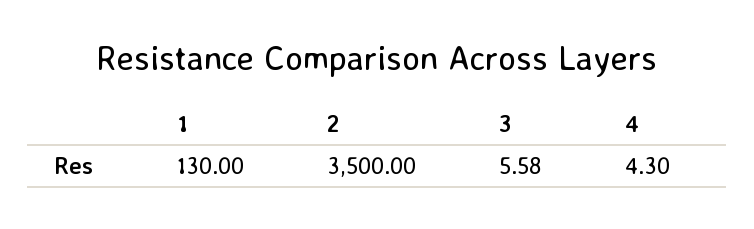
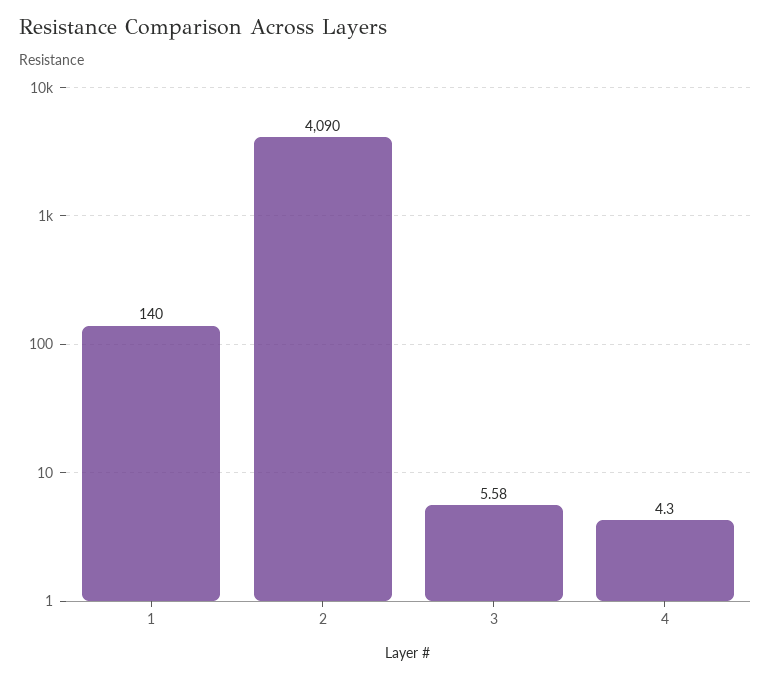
1: 130 -> 140
2: 3500 -> 4090

